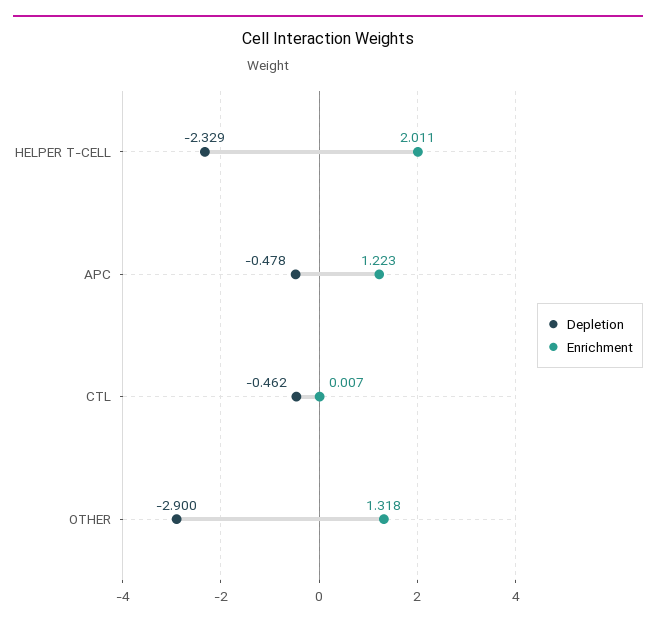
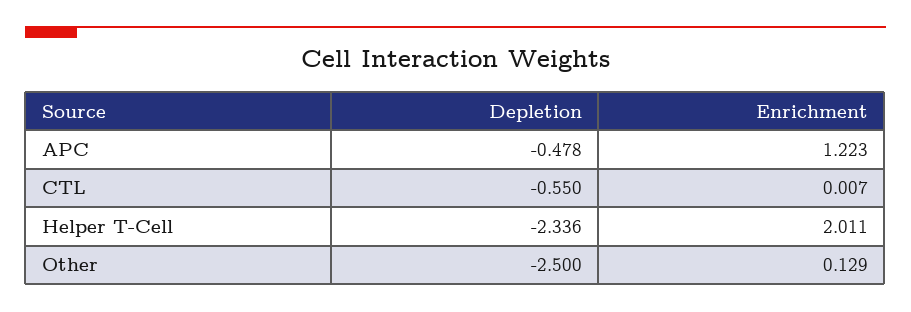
Depletion, HELPER T-CELL: -2.329 -> -2.336
Depletion, CTL: -0.462 -> -0.55
Depletion, OTHER: -2.9 -> -2.5
Enrichment, OTHER: 1.318 -> 0.129

